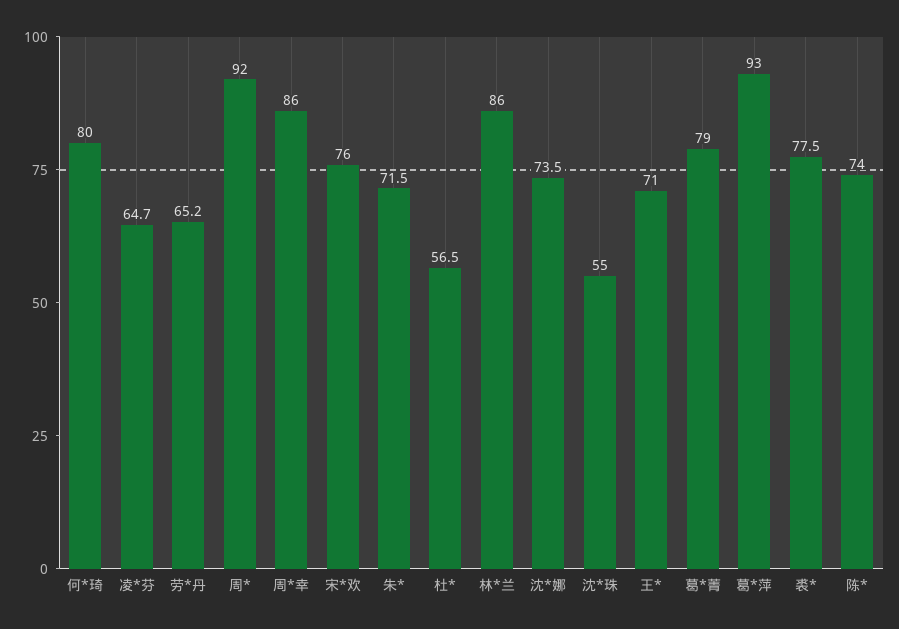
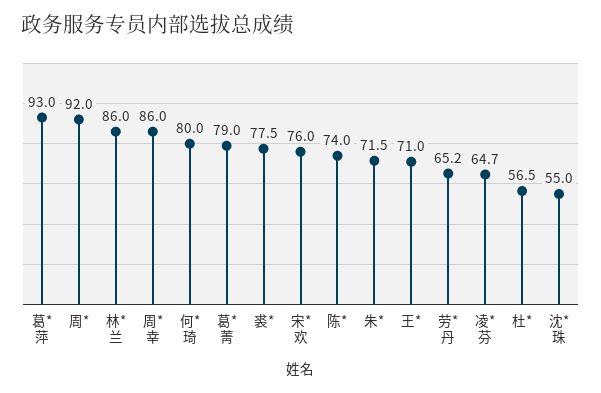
沈*娜: 73.5 -> none

